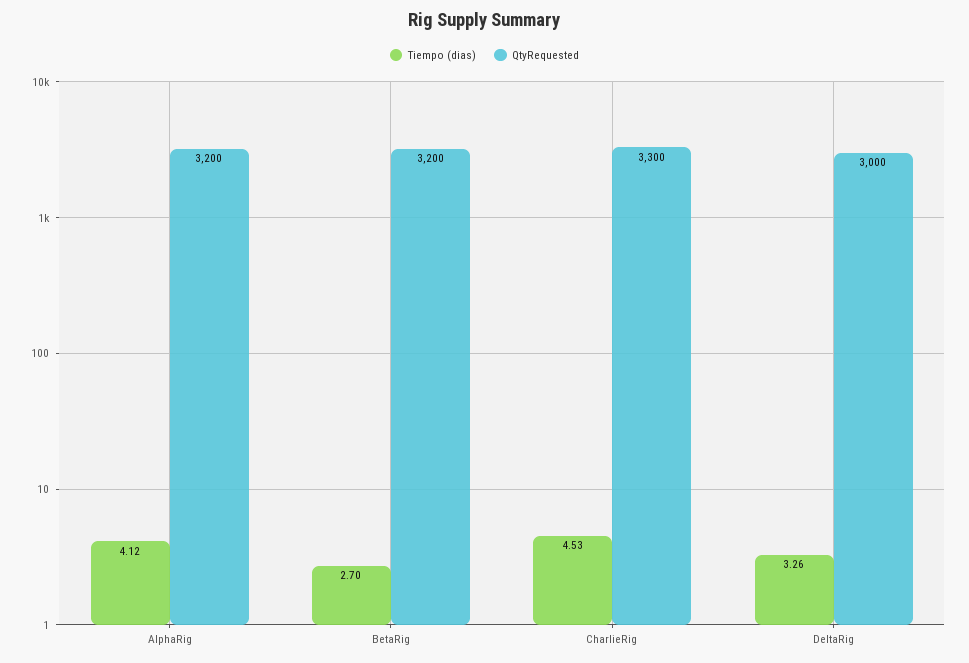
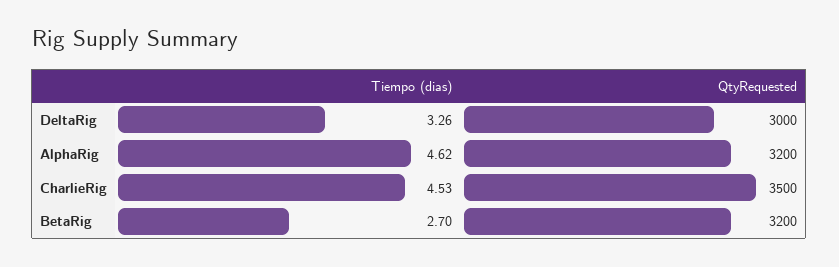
Tiempo (dias), AlphaRig: 4.12 -> 4.62
QtyRequested, CharlieRig: 3300 -> 3500

